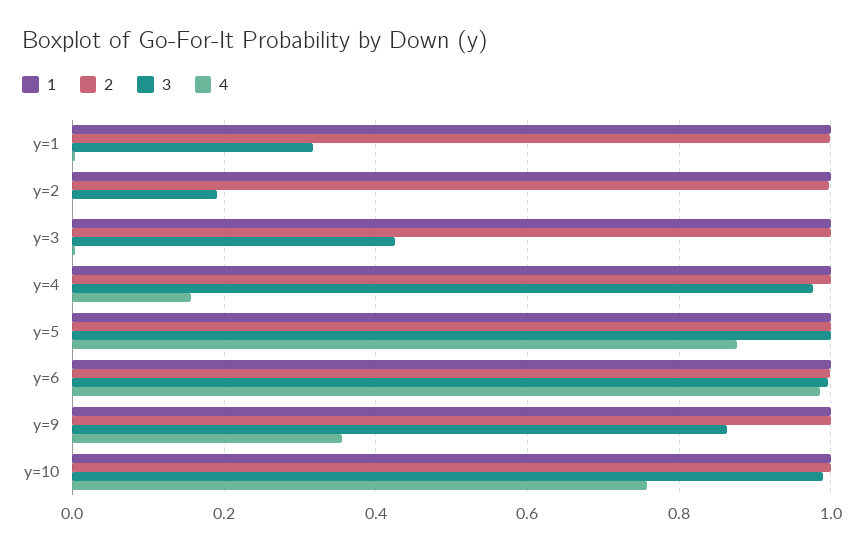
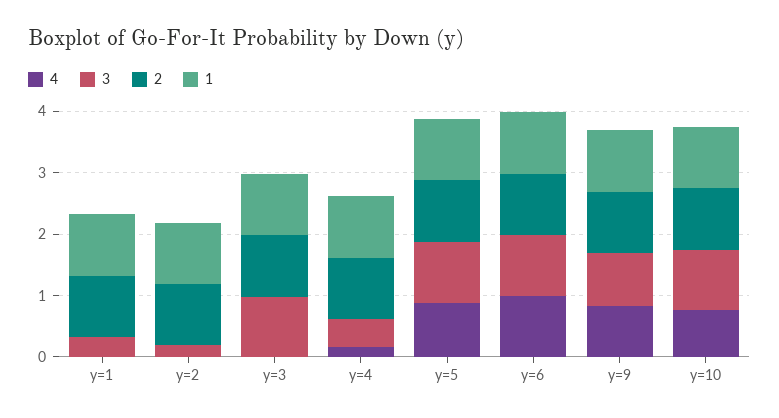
3, y=3: 0.42 -> 1
3, y=4: 0.98 -> 0.4
4, y=9: 0.36 -> 0.8

